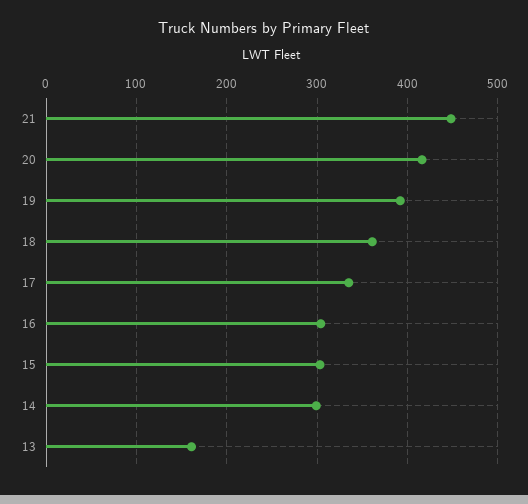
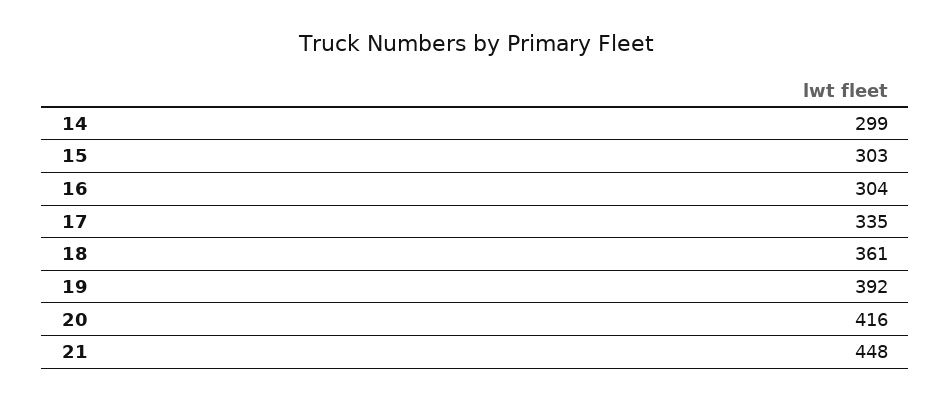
13: 160 -> none

